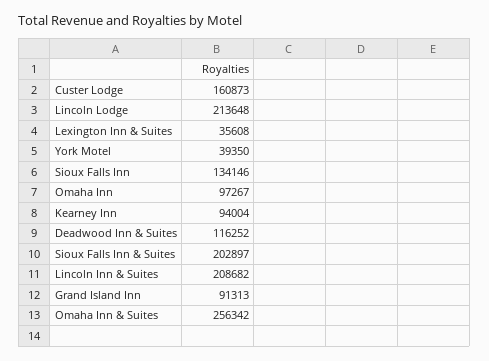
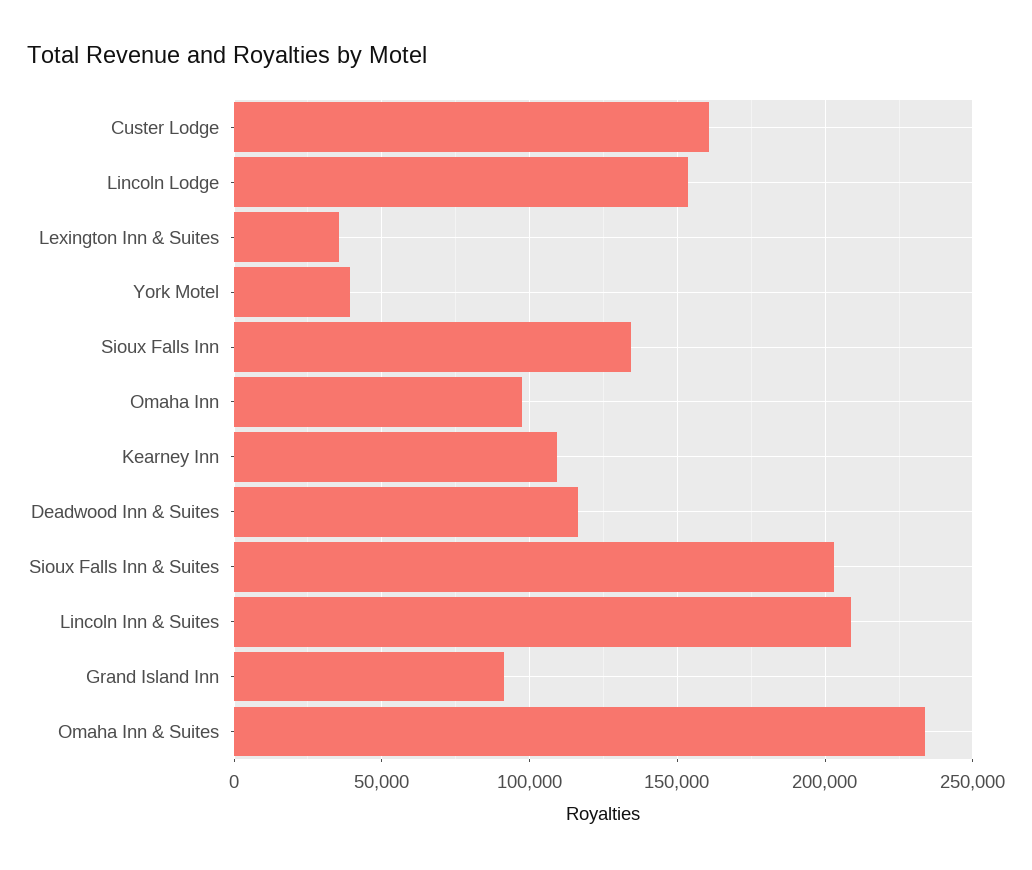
Lincoln Lodge: 213648 -> 155000
Kearney Inn: 94004 -> 110000
Omaha Inn & Suites: 256342 -> 235000

